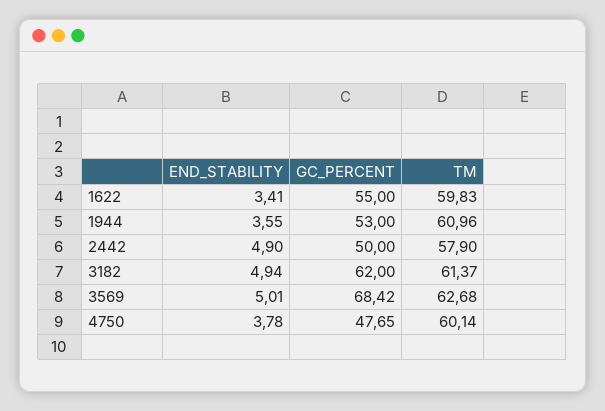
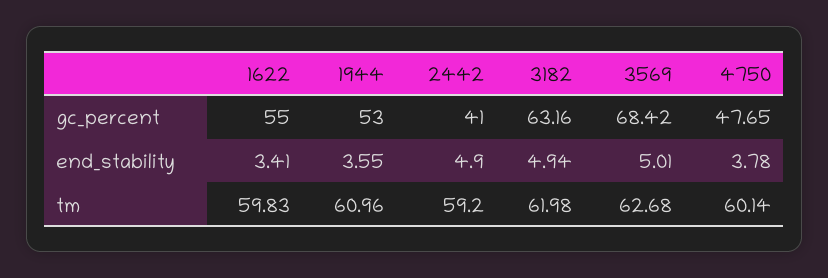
GC_PERCENT, 2442: 50 -> 41
TM, 2442: 57.9 -> 59.2
GC_PERCENT, 3182: 62 -> 63.16
TM, 3182: 61.37 -> 61.98

